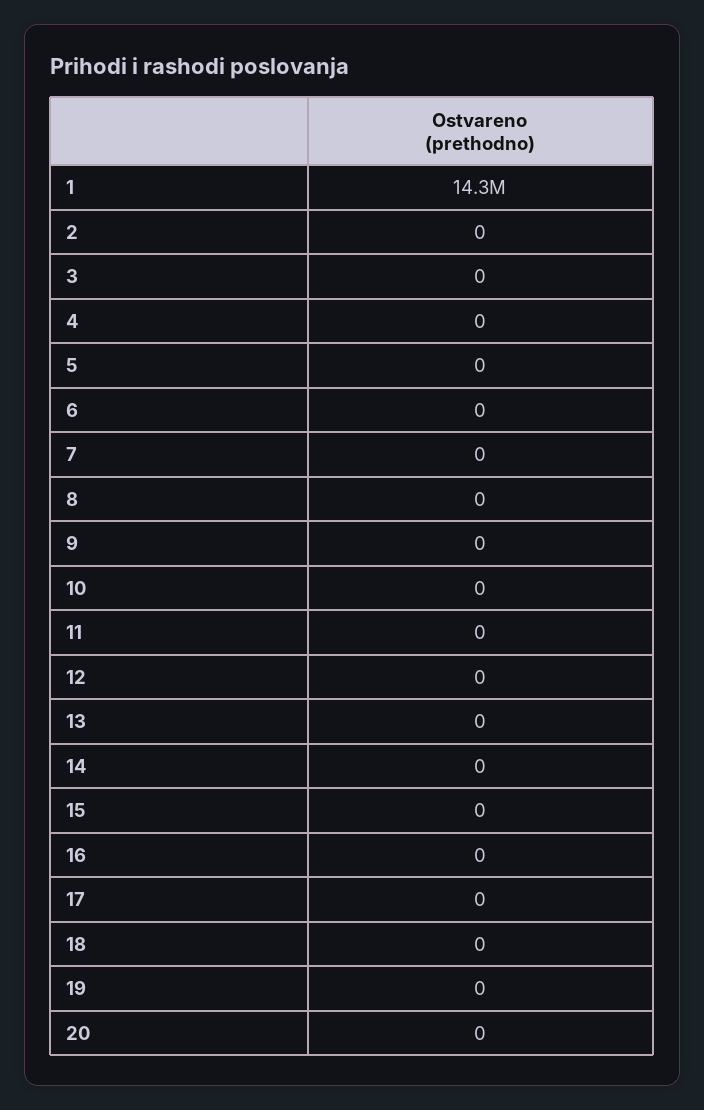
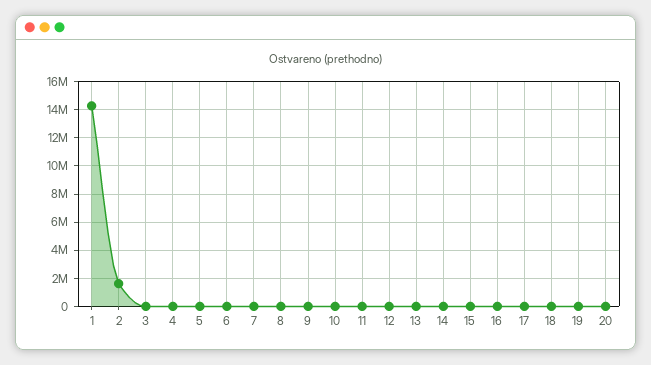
2: 0 -> 1500000

